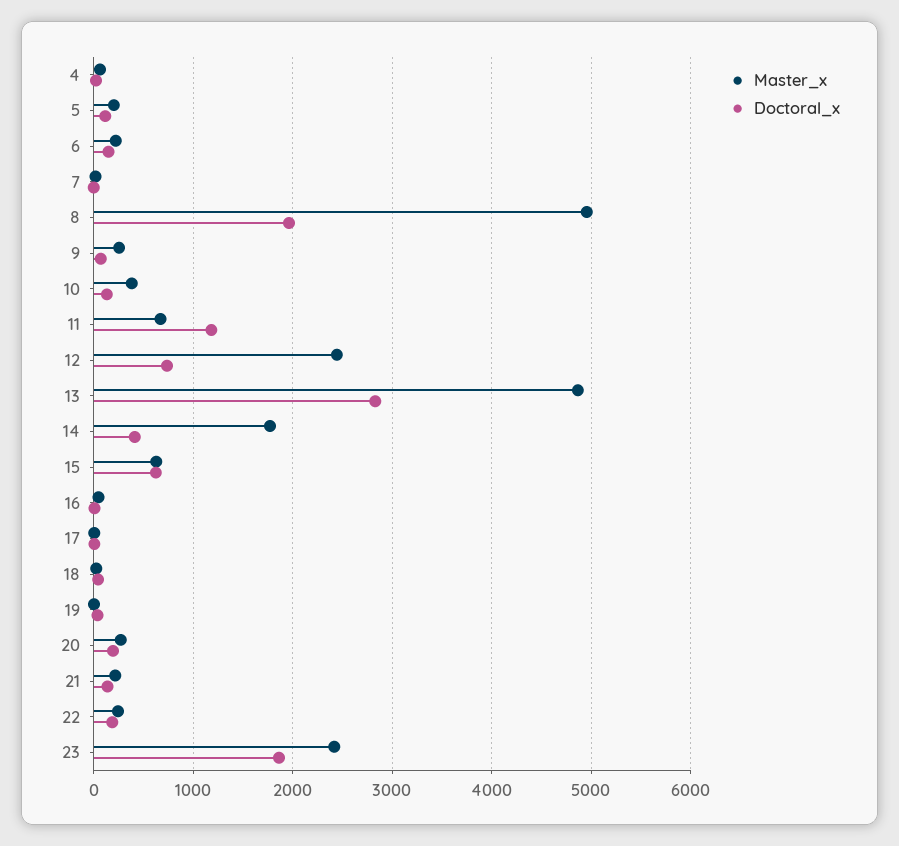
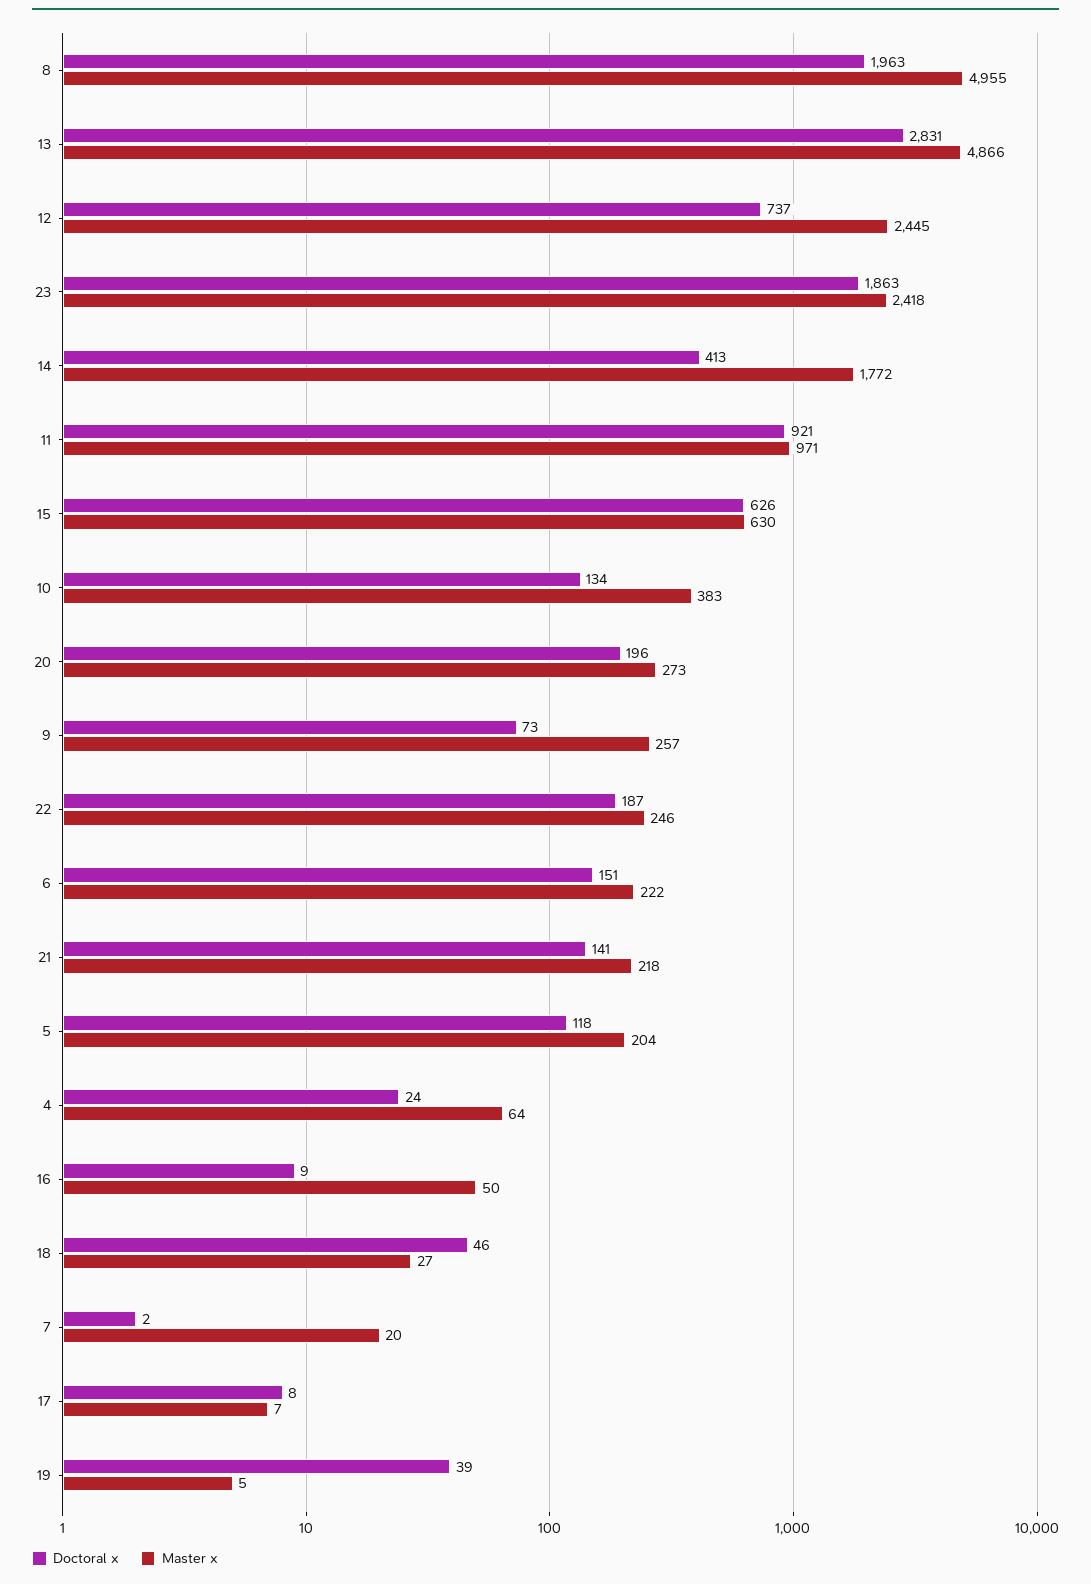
Master_x, 11: 700 -> 971
Doctoral_x, 11: 1200 -> 921

